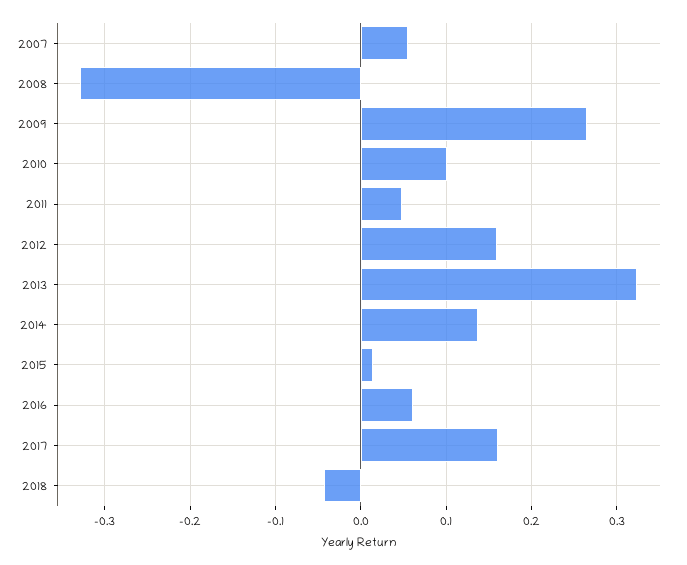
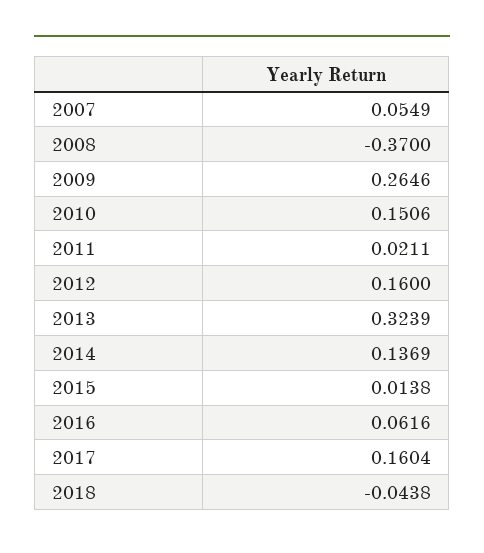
2008: -0.33 -> -0.37
2010: 0.1 -> 0.1506
2011: 0.05 -> 0.0211

